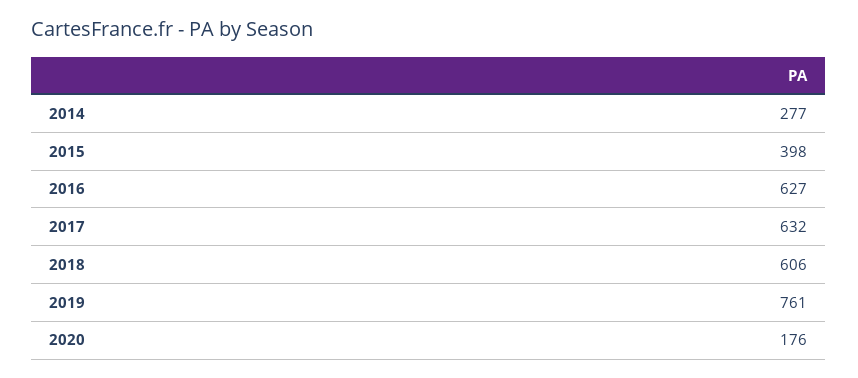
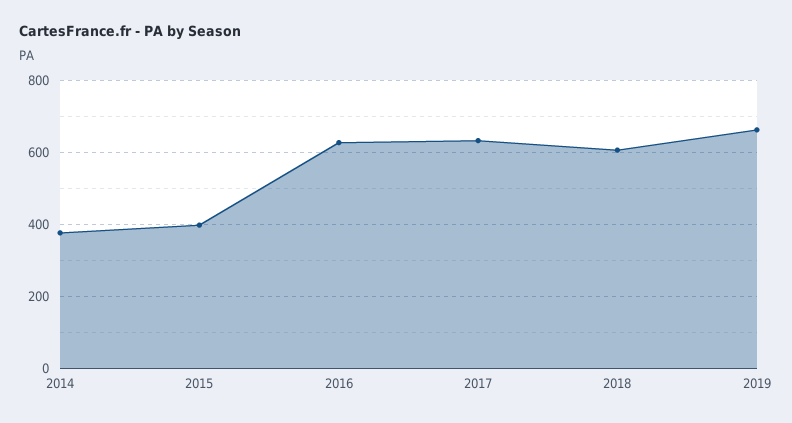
2014: 277 -> 380
2019: 761 -> 660
2020: 176 -> none

